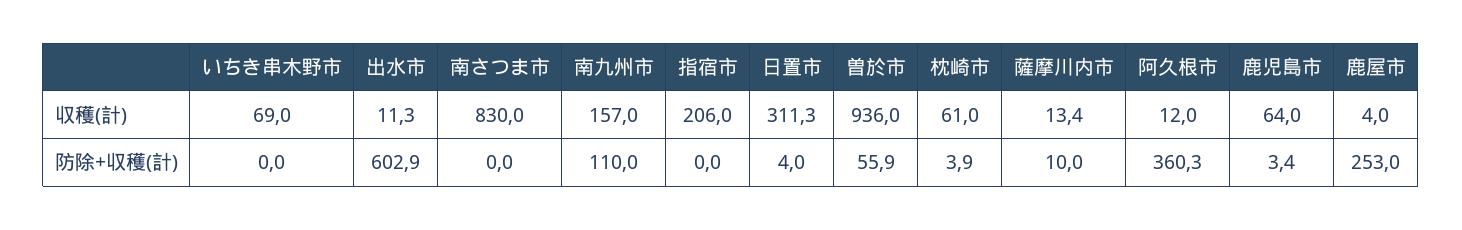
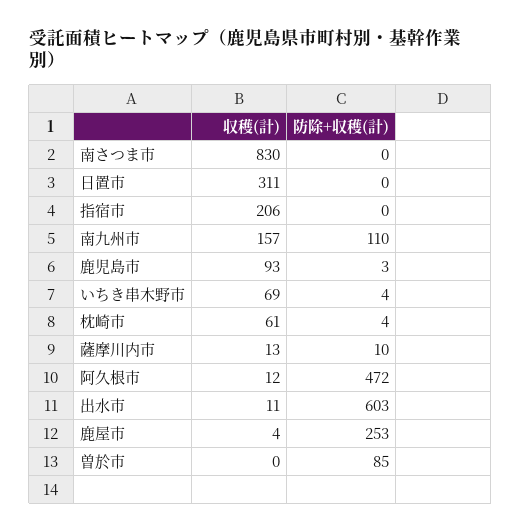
曽於市, 収穫(計): 936 -> 0
鹿児島市, 収穫(計): 64 -> 93
いちき串木野市, 防除+収穫(計): 0 -> 4
日置市, 防除+収穫(計): 4 -> 0
曽於市, 防除+収穫(計): 55.9 -> 85
阿久根市, 防除+収穫(計): 360.3 -> 472

